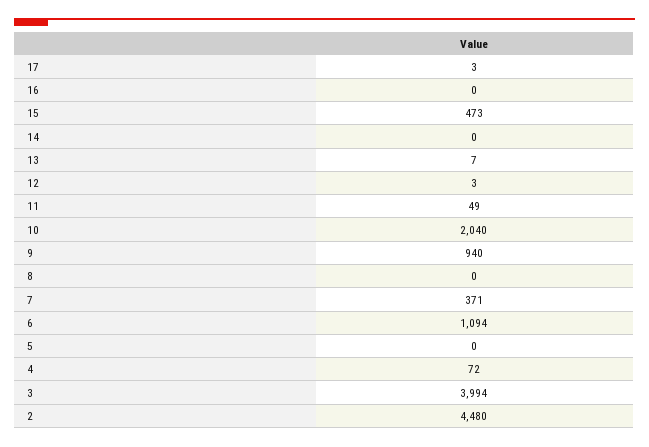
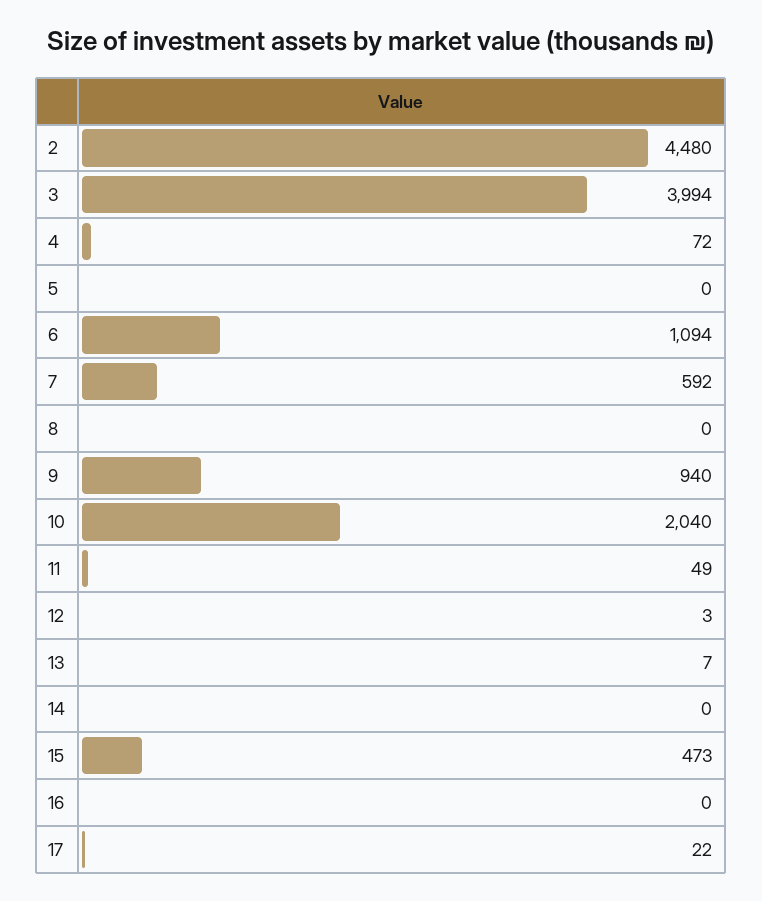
17: 3 -> 22
7: 371 -> 592

